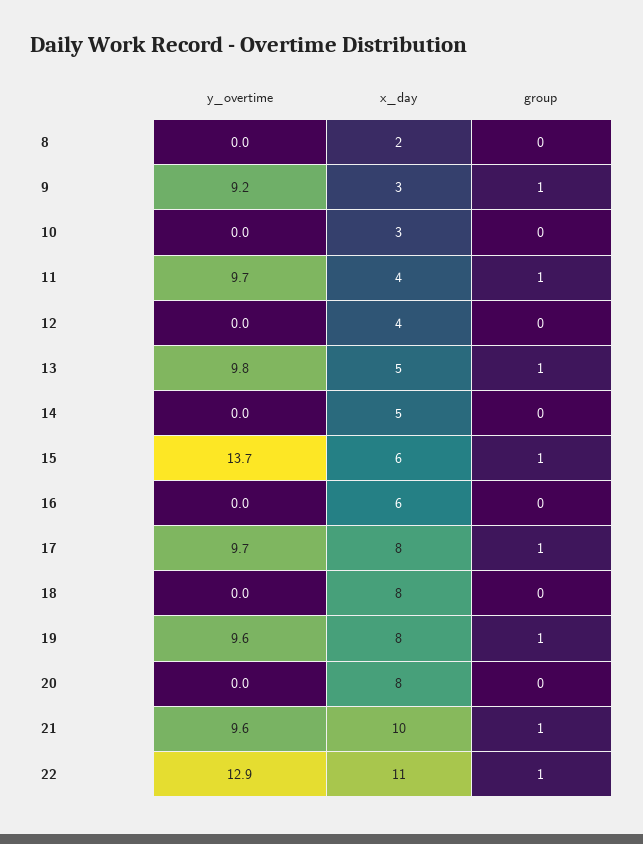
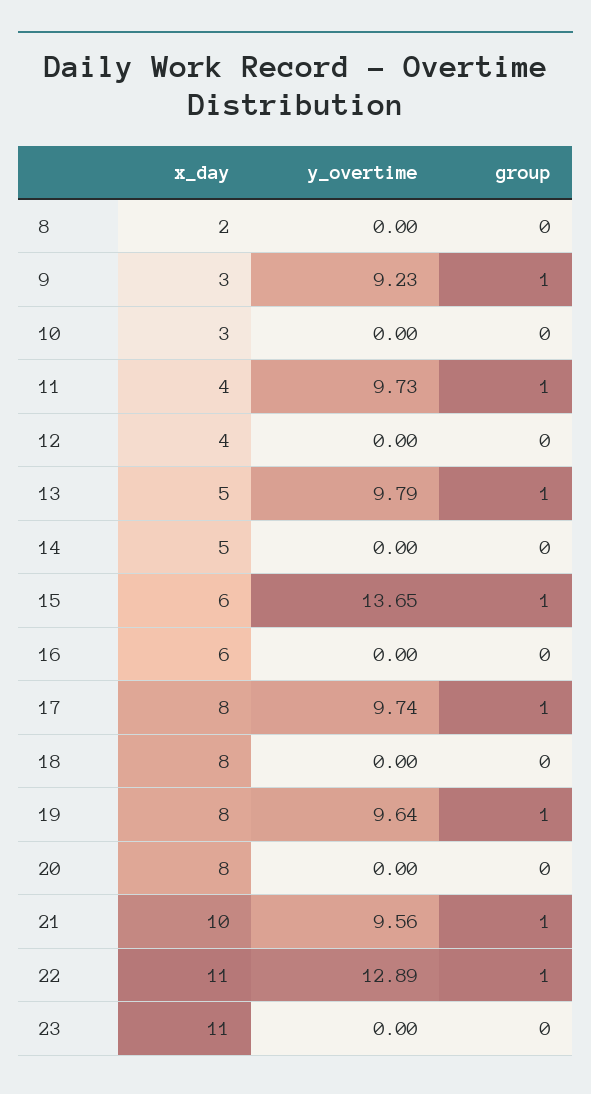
x_day, 23: none -> 11
y_overtime, 23: none -> 0
group, 23: none -> 0

